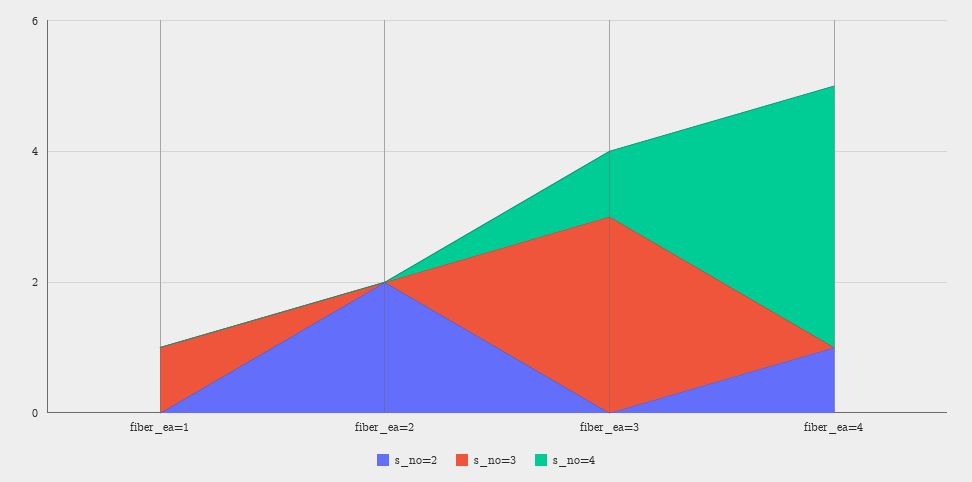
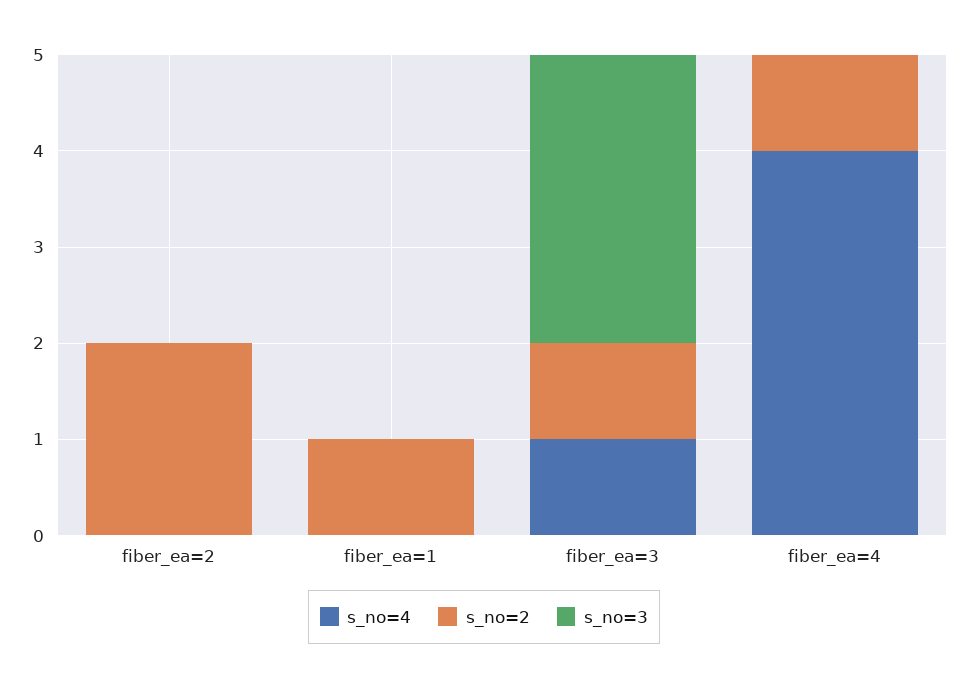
s_no=2, fiber_ea=1: 0 -> 1
s_no=3, fiber_ea=1: 1 -> 0
s_no=2, fiber_ea=3: 0 -> 1

